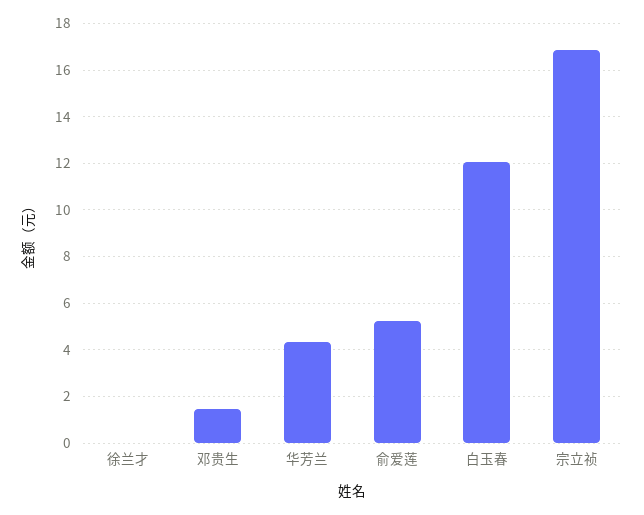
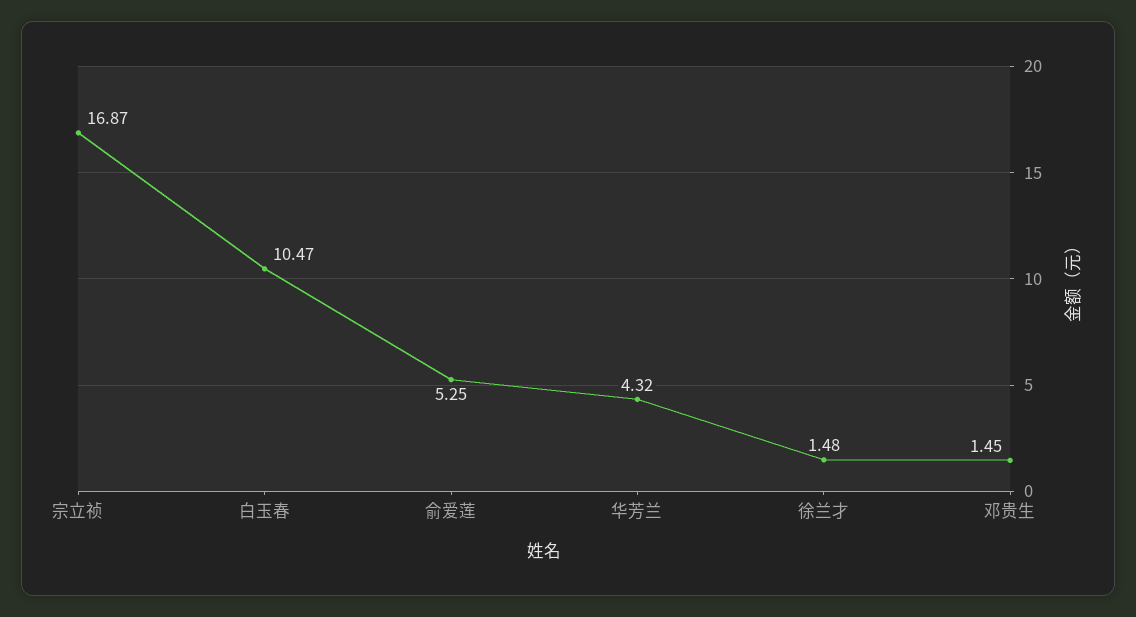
徐兰才: 0 -> 1.48
白玉春: 12 -> 10.47

